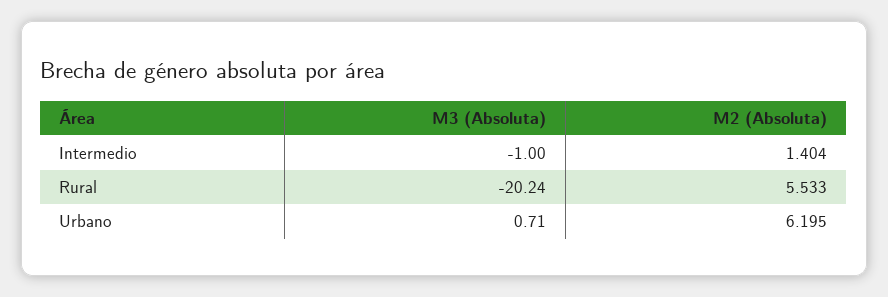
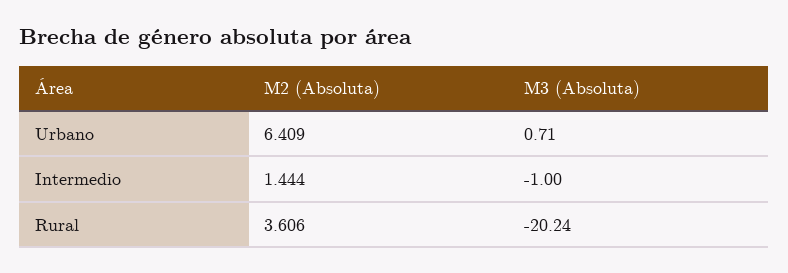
M2 (Absoluta), Intermedio: 1.404 -> 1.444
M2 (Absoluta), Rural: 5.533 -> 3.606
M2 (Absoluta), Urbano: 6.195 -> 6.409

